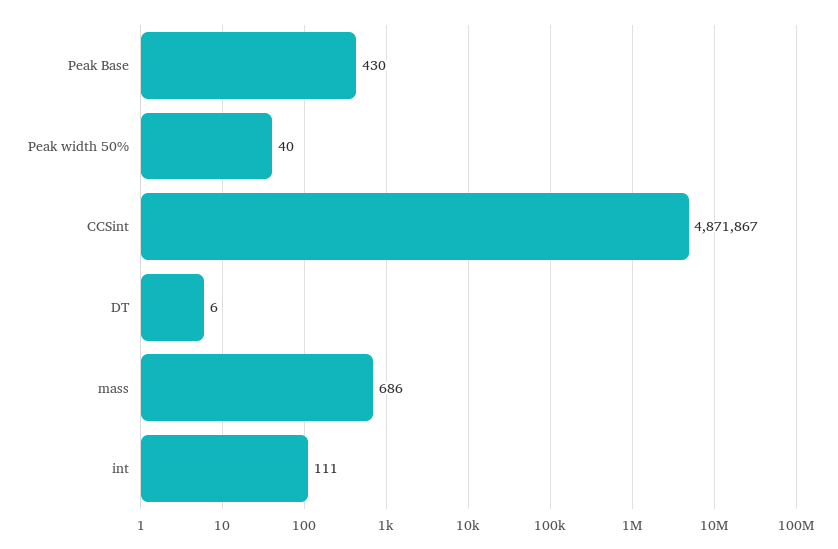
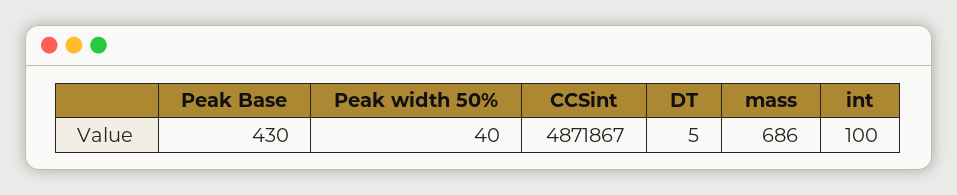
DT: 6 -> 5
int: 111 -> 100

